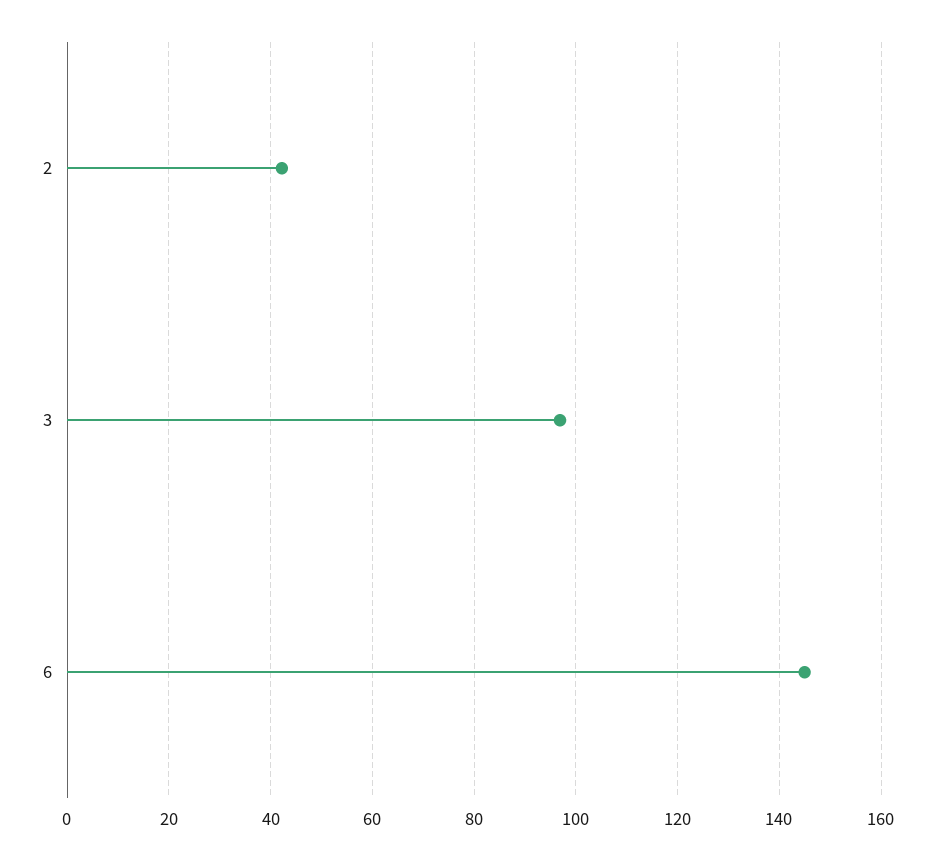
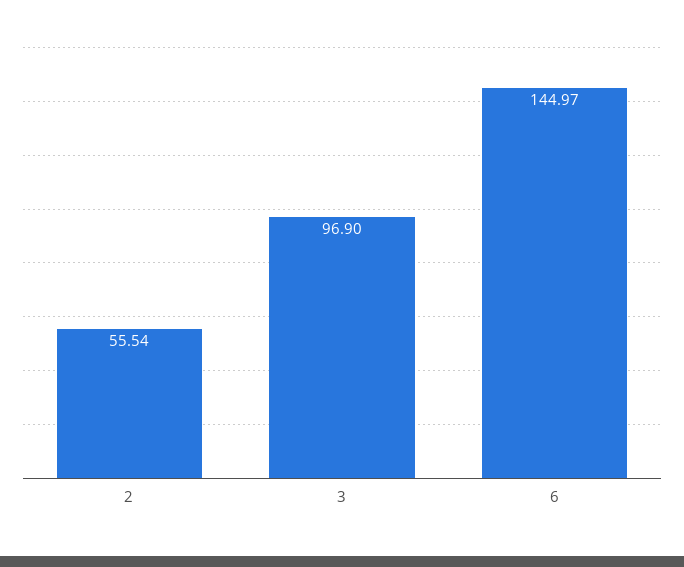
2: 42 -> 55.54

